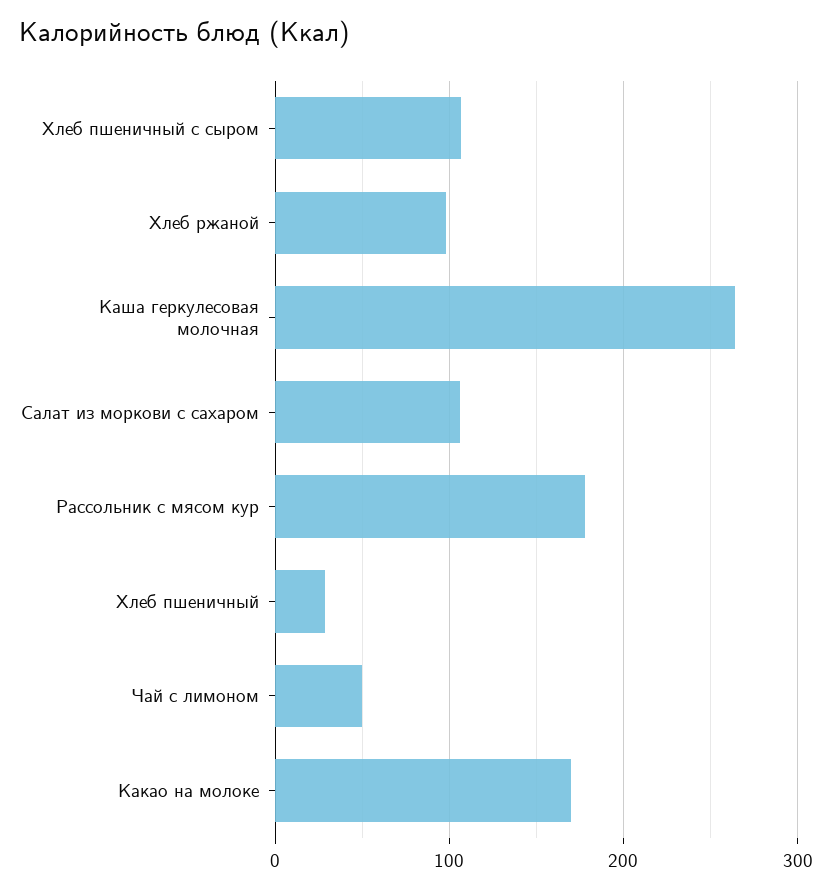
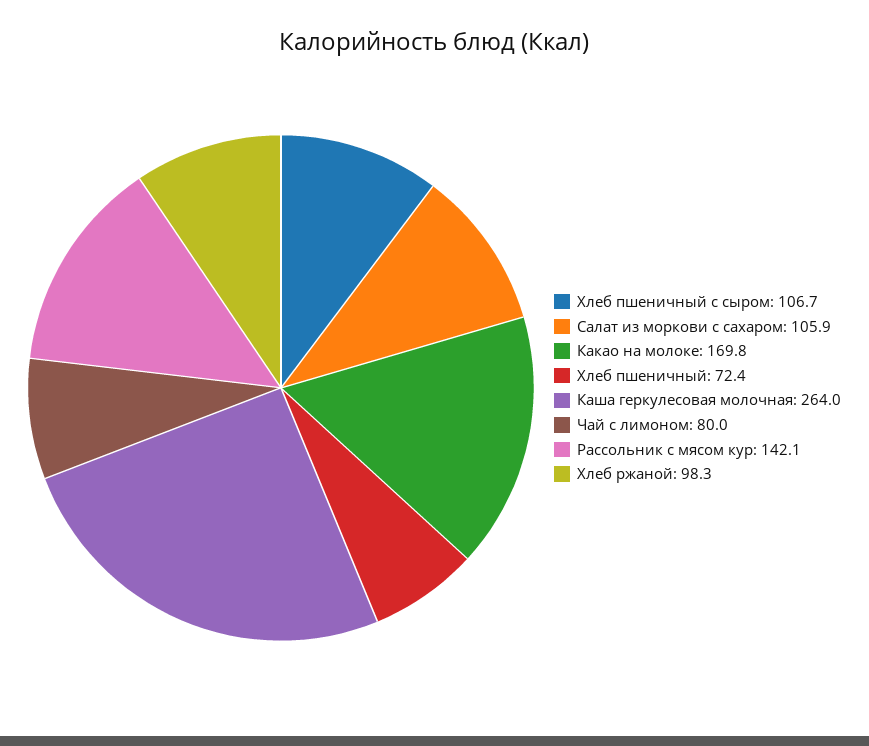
Рассольник с мясом кур: 180 -> 142.1
Хлеб пшеничный: 30 -> 72.4
Чай с лимоном: 50 -> 80

